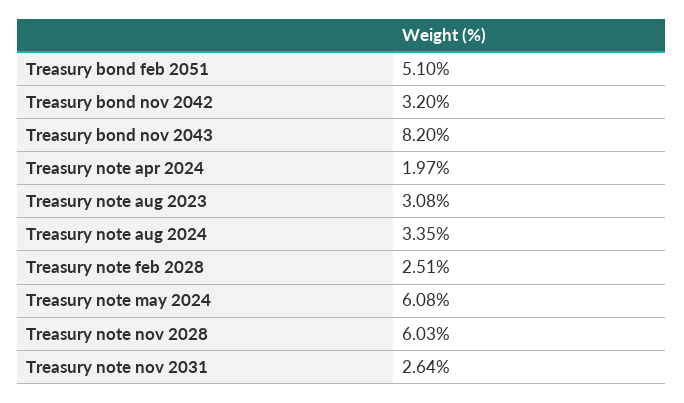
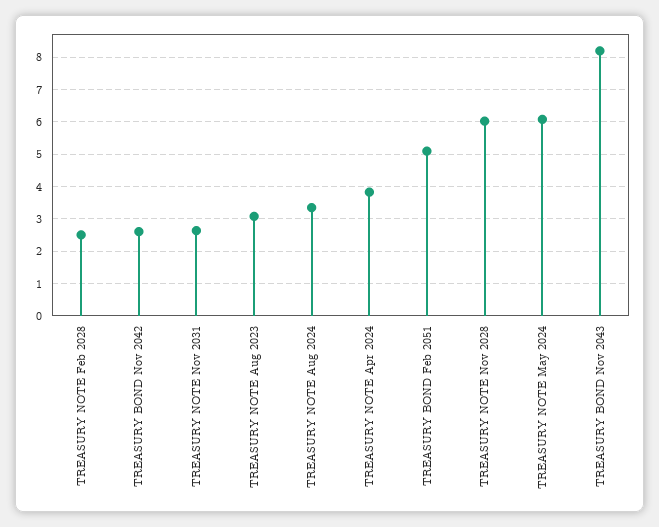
Treasury bond nov 2042: 3.2 -> 2.6
Treasury note apr 2024: 1.97 -> 3.8

